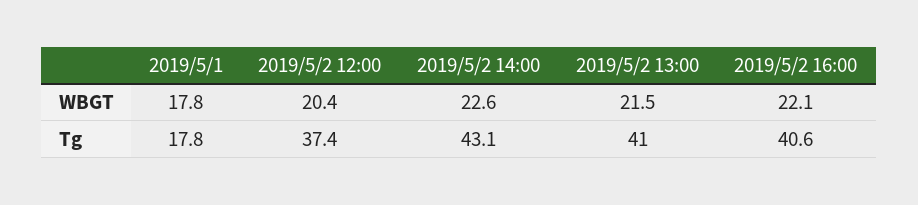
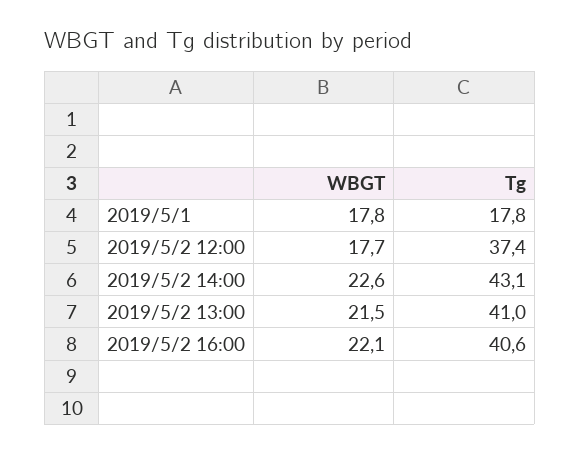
2019/5/2 12:00, WBGT: 20.4 -> 17.7

